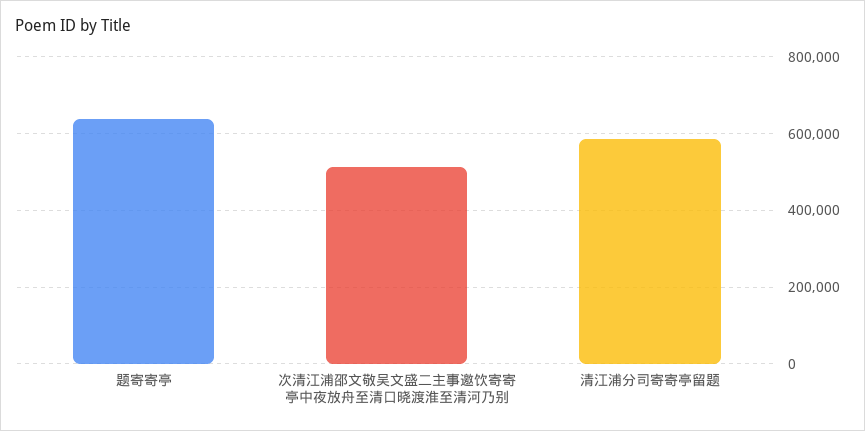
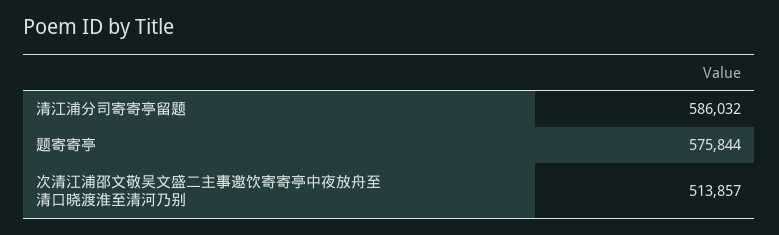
题寄寄亭: 640000 -> 575844

